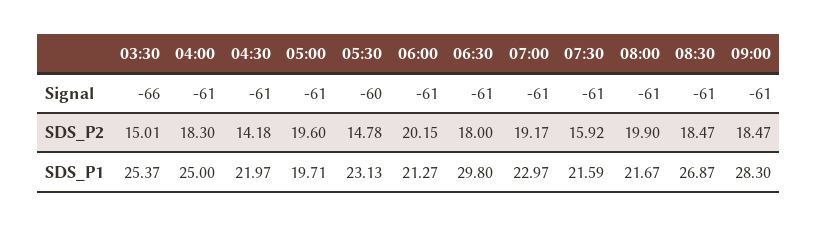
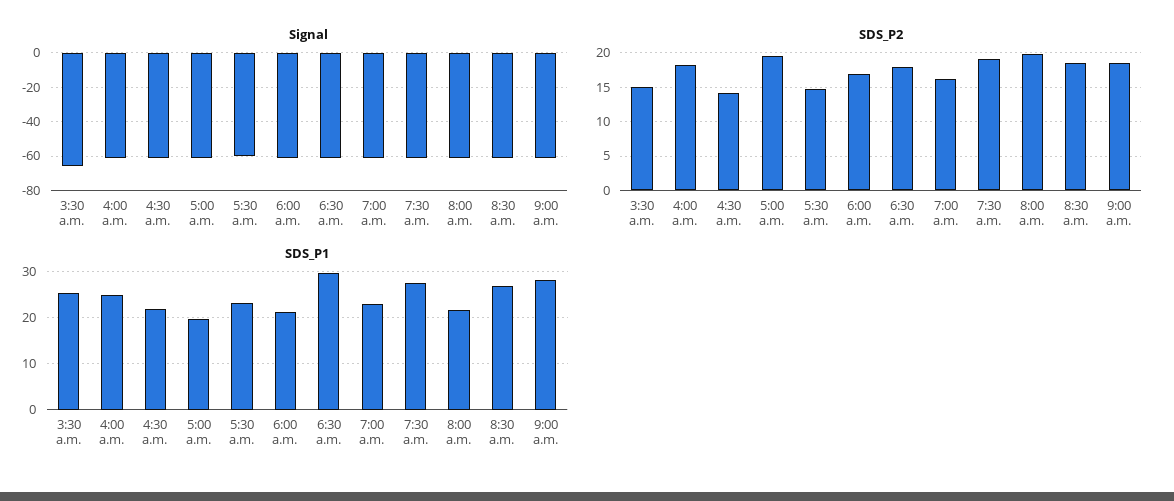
SDS_P2, 06:00: 20.15 -> 17
SDS_P2, 07:00: 19.17 -> 16
SDS_P2, 07:30: 15.92 -> 19
SDS_P1, 07:30: 21.59 -> 28

